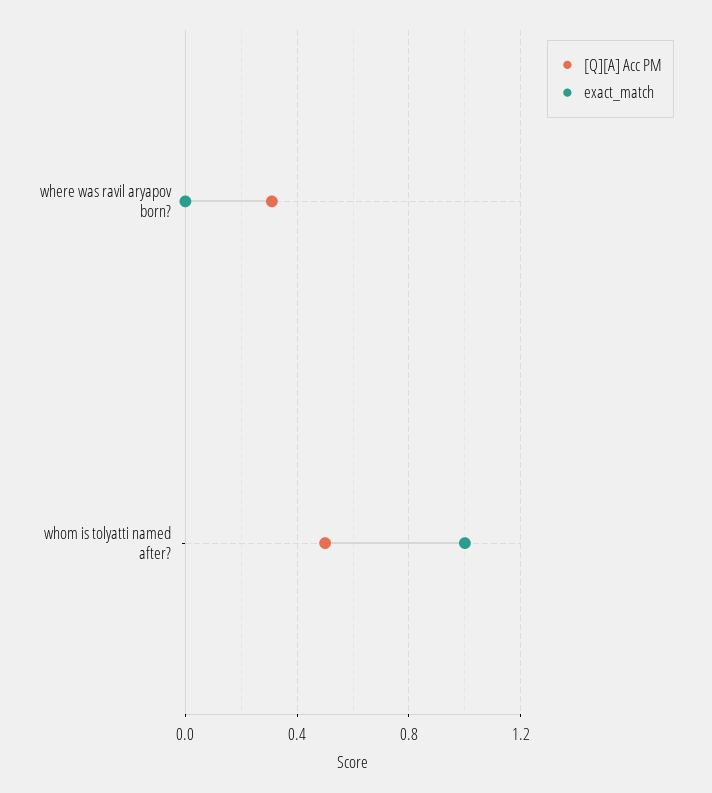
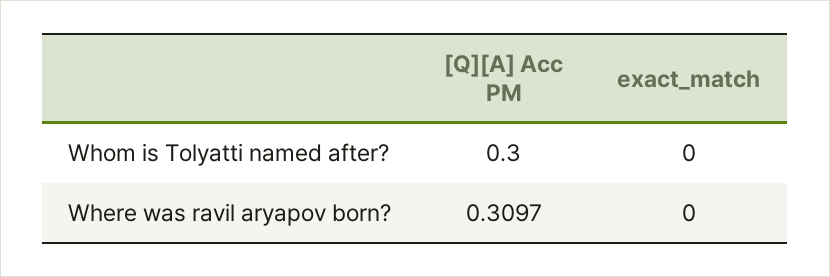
[Q][A] Acc PM, whom is tolyatti named after?: 0.5 -> 0.3
exact_match, whom is tolyatti named after?: 1 -> 0

